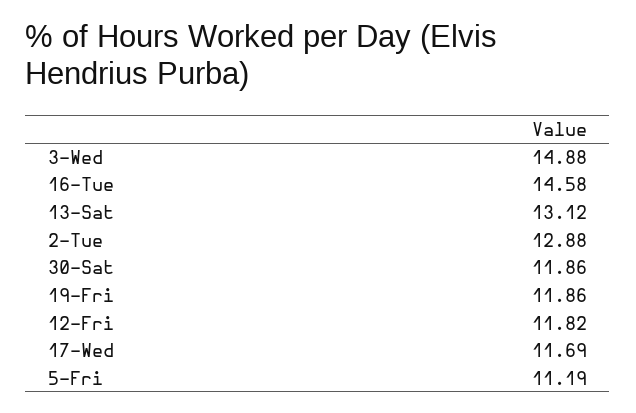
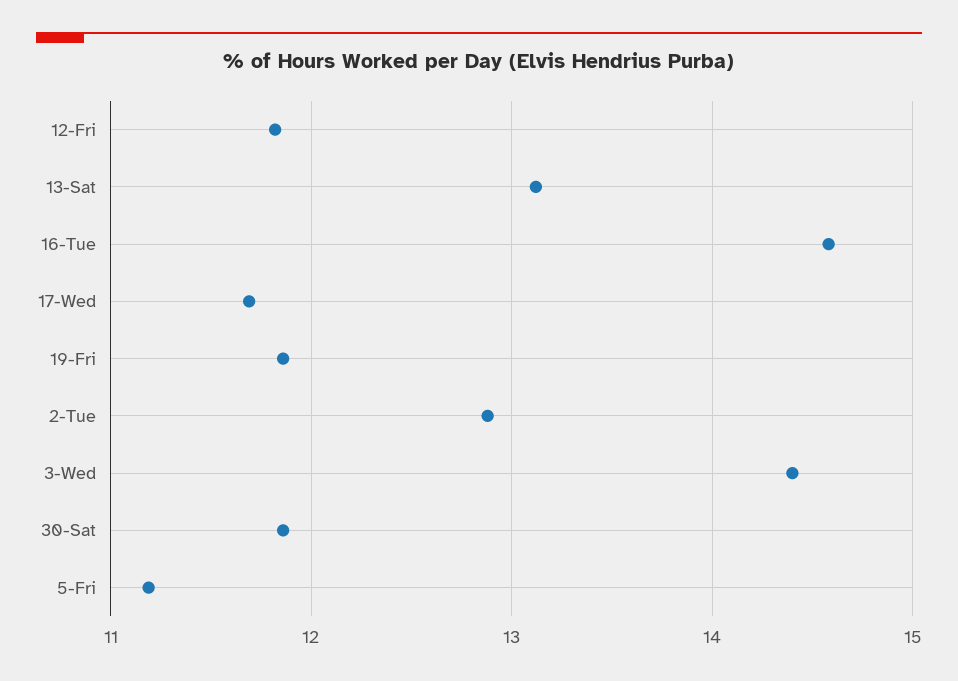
3-Wed: 14.88 -> 14.4

